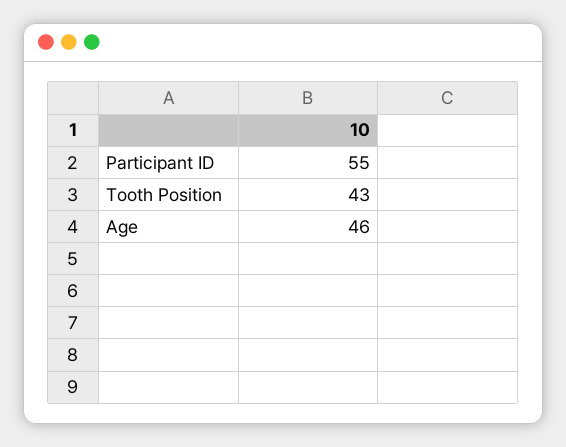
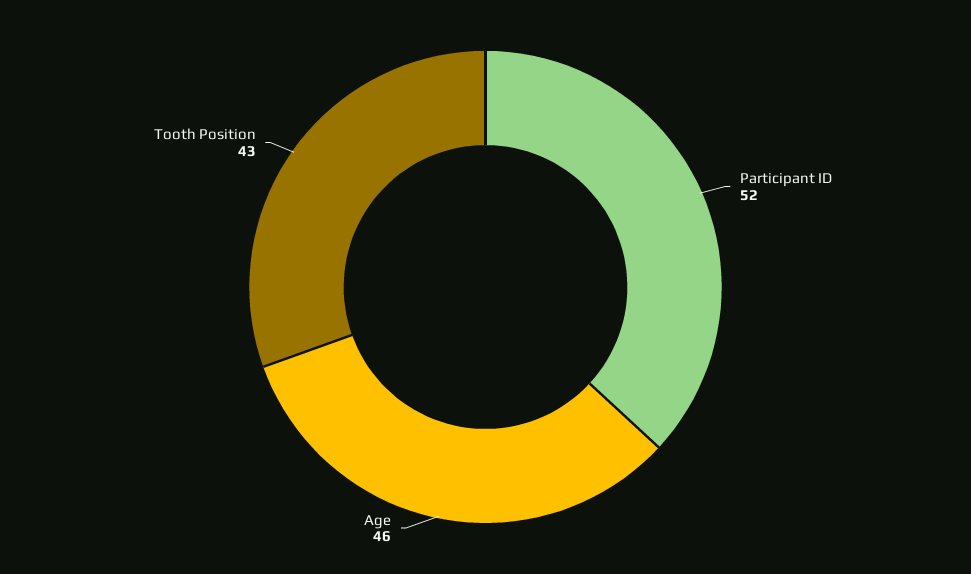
Participant ID: 55 -> 52

